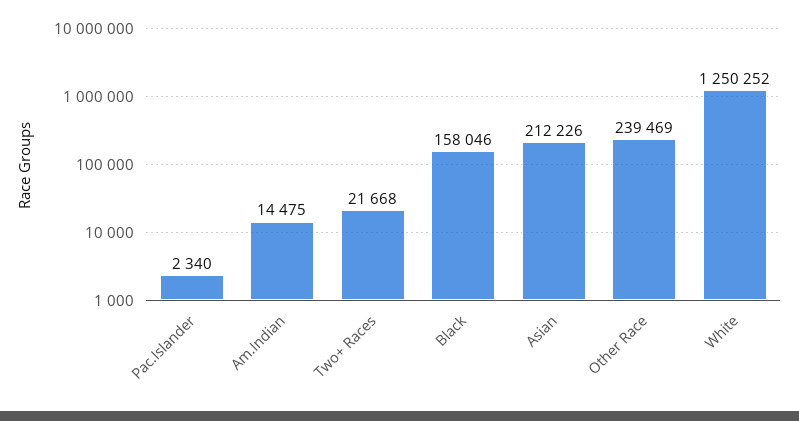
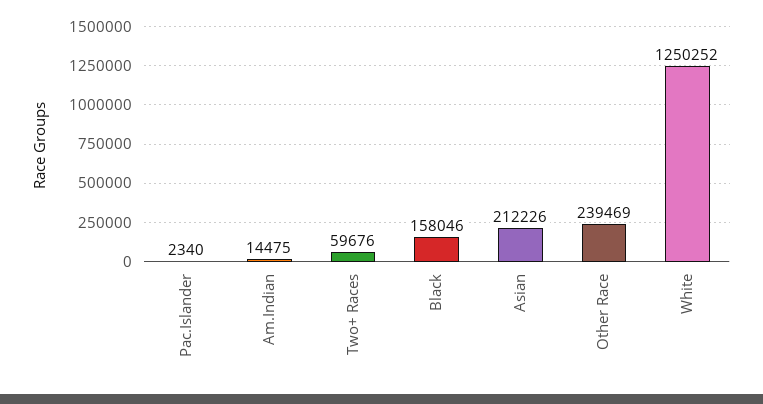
Two+ Races: 21668 -> 59676

